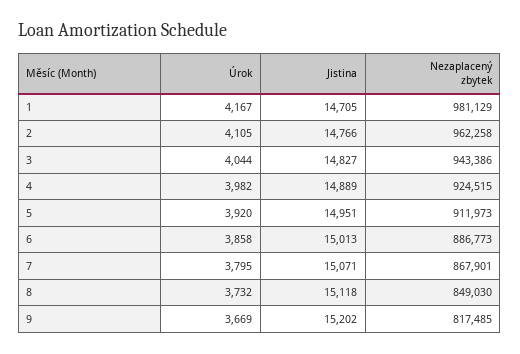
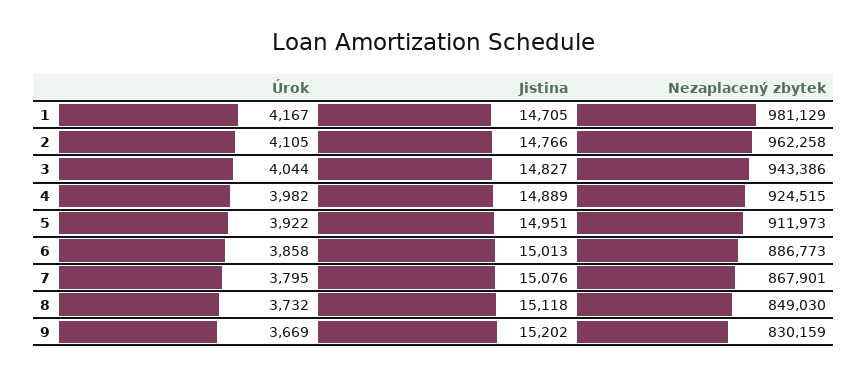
Úrok, 5: 3920 -> 3922
Jistina, 7: 15071 -> 15076
Nezaplacený zbytek, 9: 817485 -> 830159

